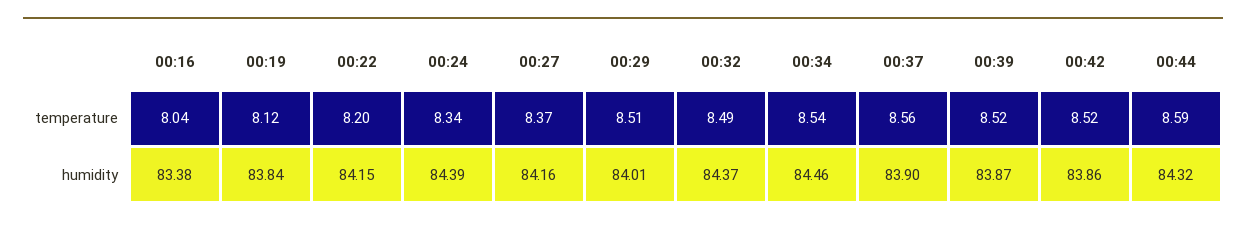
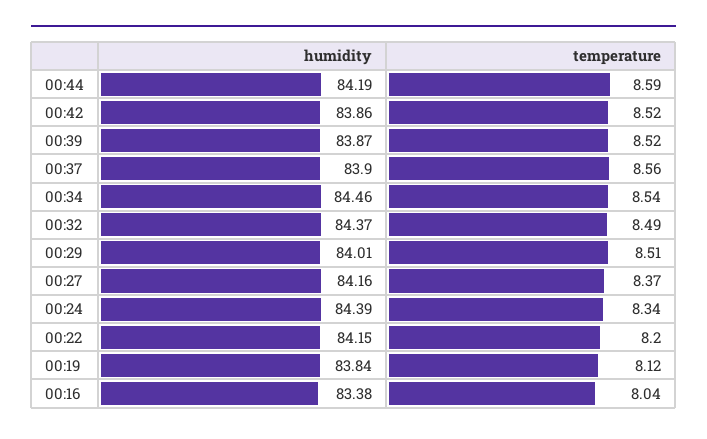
00:44, humidity: 84.32 -> 84.19

